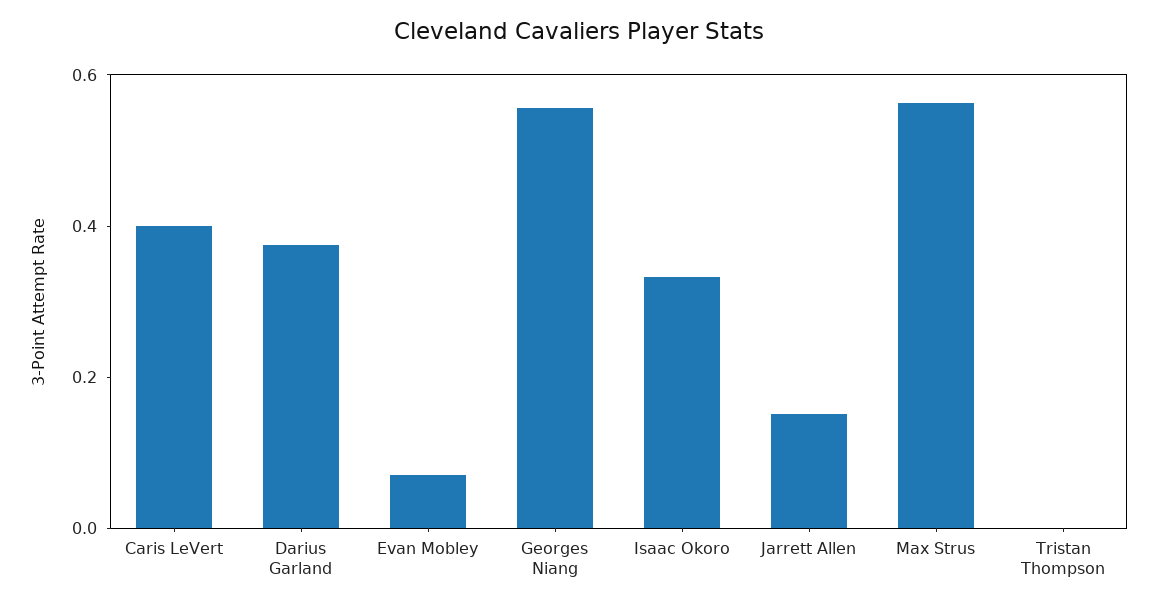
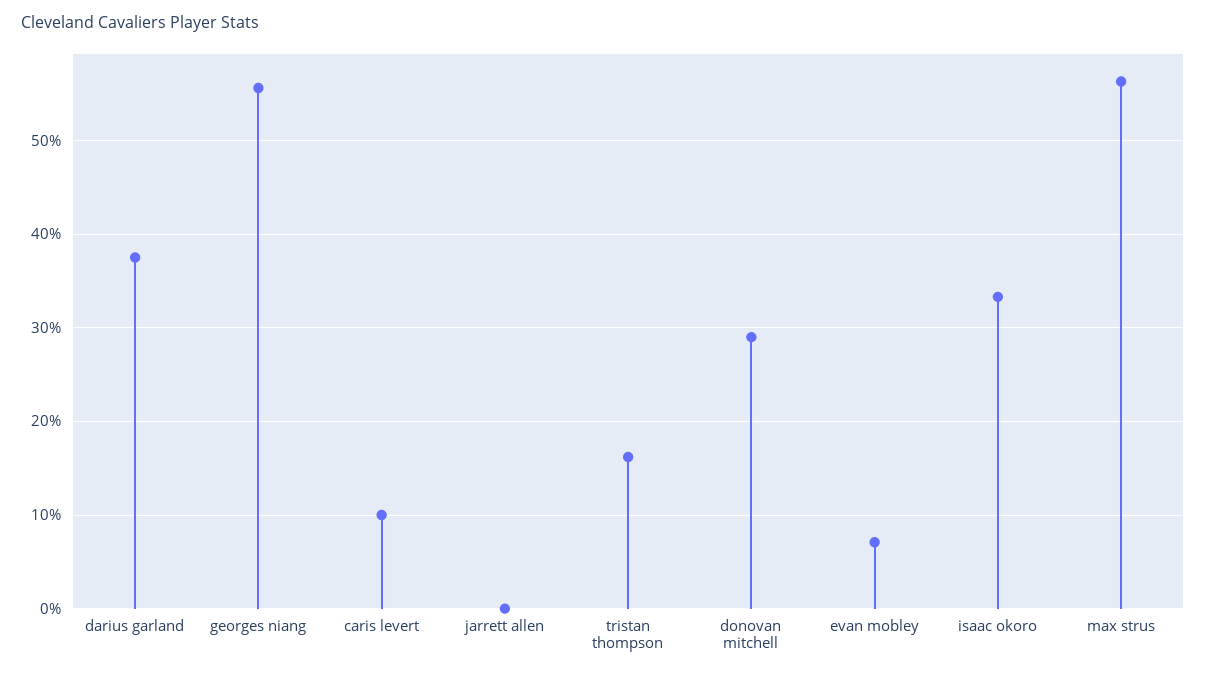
Caris LeVert: 0.4 -> 0.1
Jarrett Allen: 0.15 -> 0
Tristan Thompson: 0 -> 0.16
donovan mitchell: none -> 0.29

